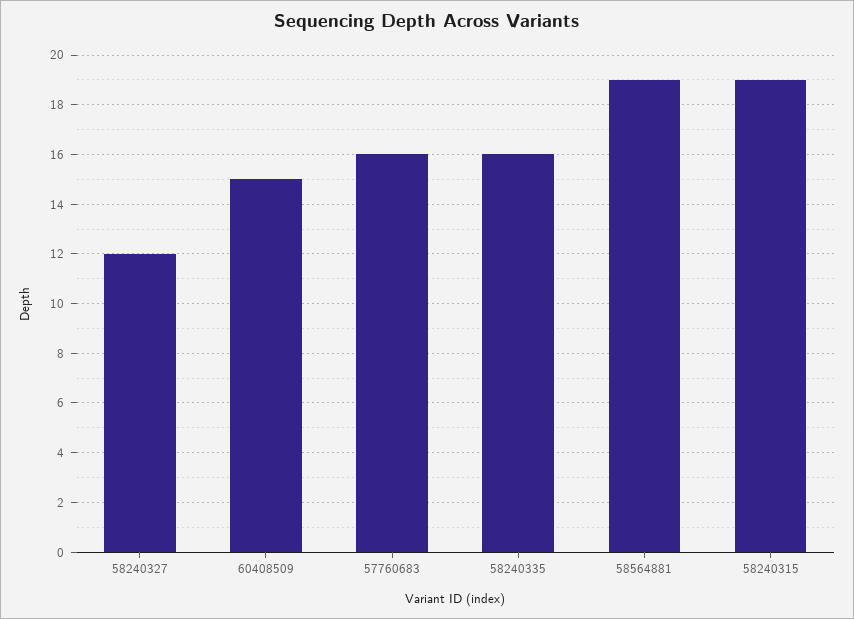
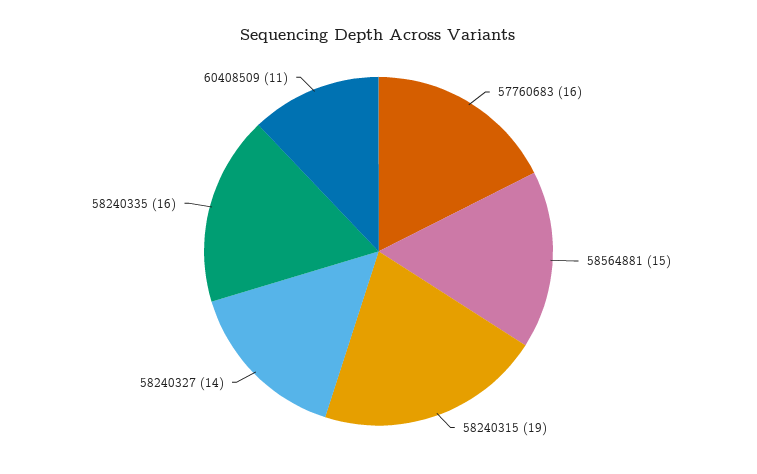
58240327: 12 -> 14
60408509: 15 -> 11
58564881: 19 -> 15

